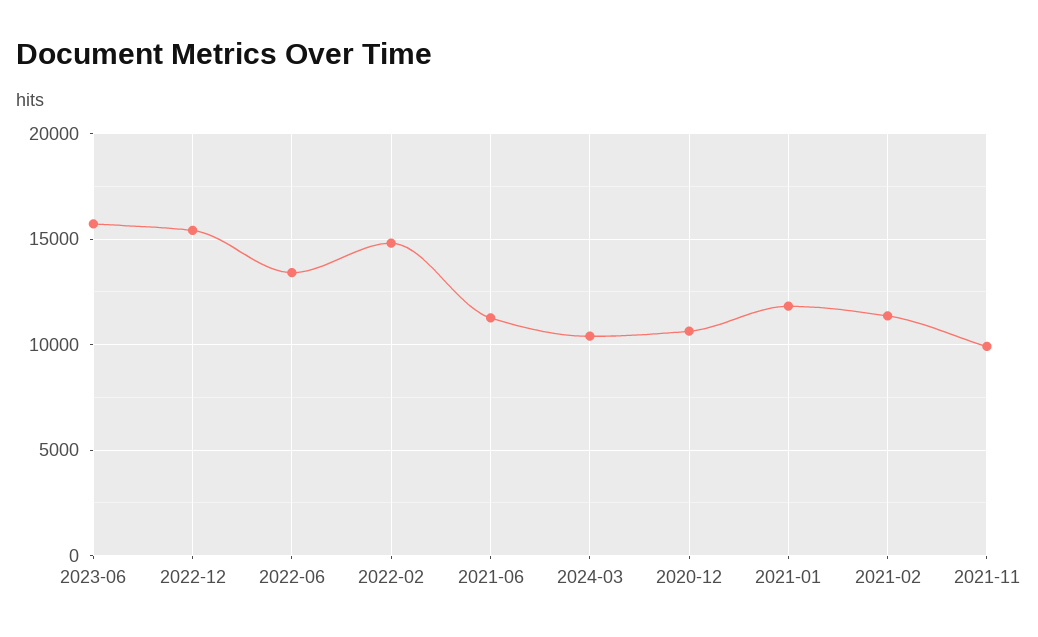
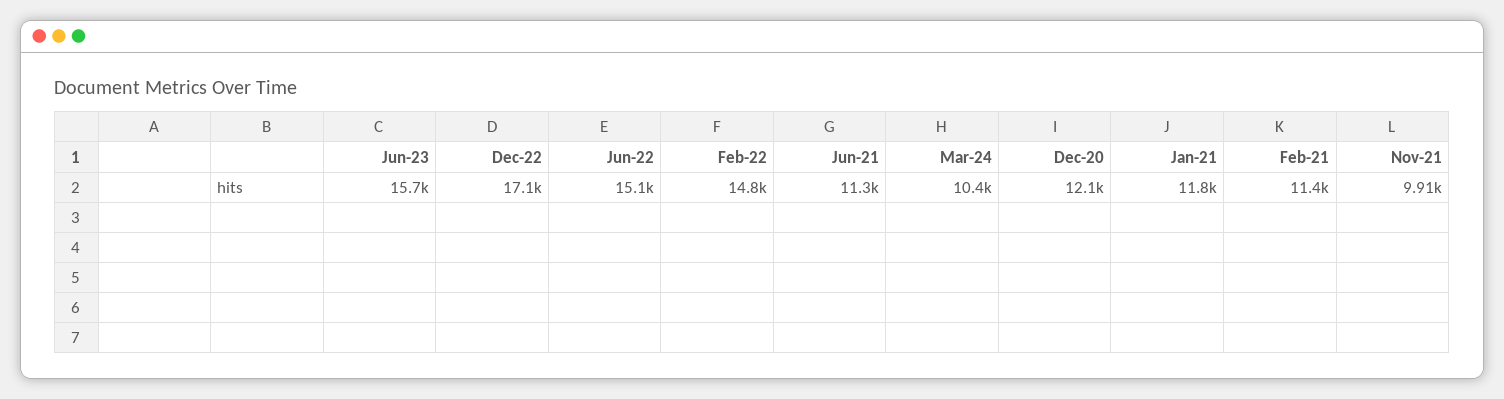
2022-12: 15500 -> 17100
2022-06: 13500 -> 15100
2020-12: 10500 -> 12100

